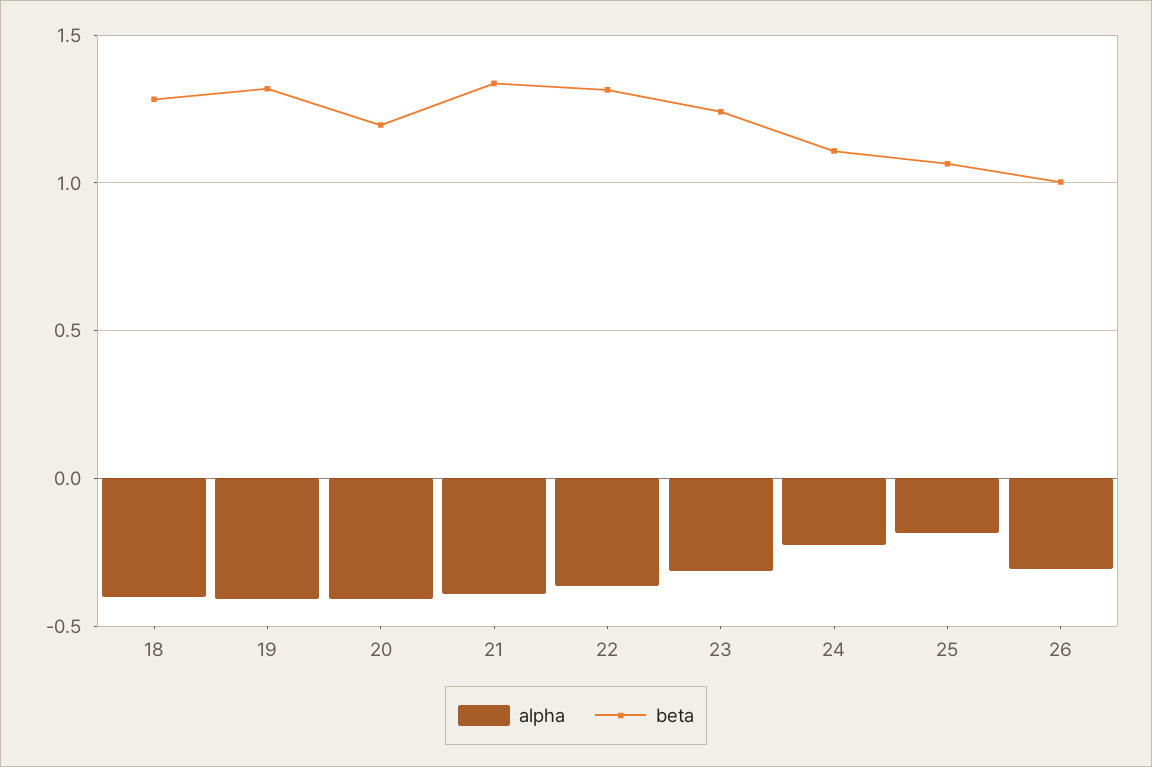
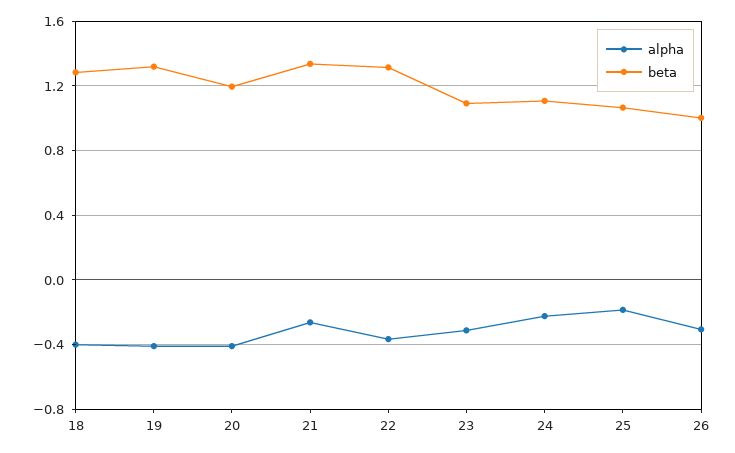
alpha, 21: -0.4 -> -0.25
beta, 23: 1.25 -> 1.1

